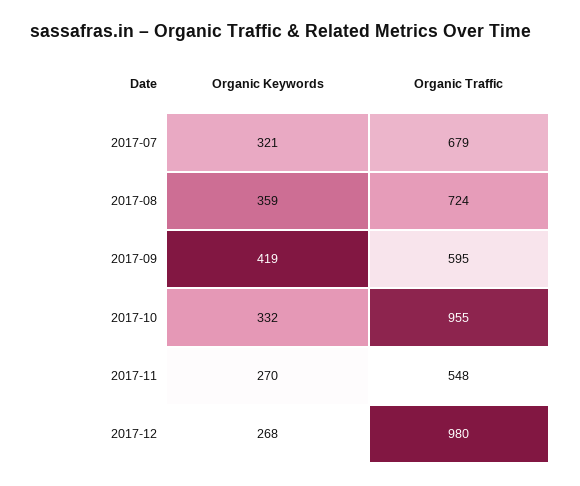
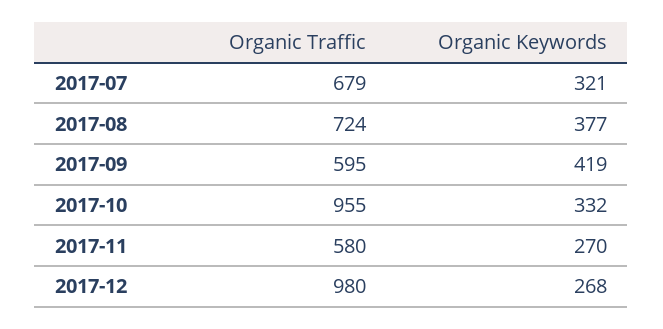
Organic Keywords, 2017-08: 359 -> 377
Organic Traffic, 2017-11: 548 -> 580

